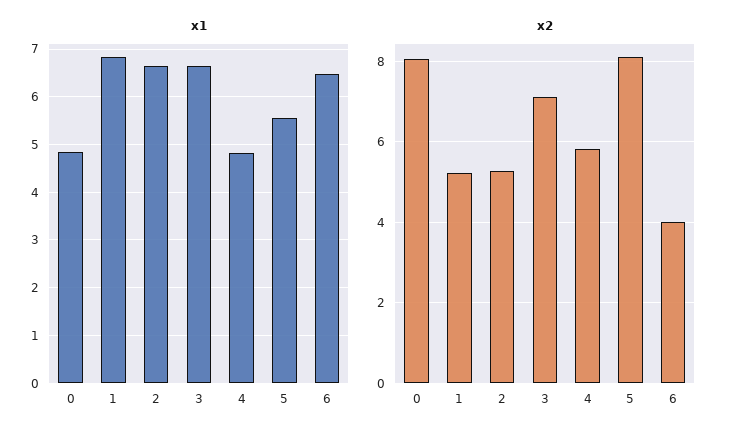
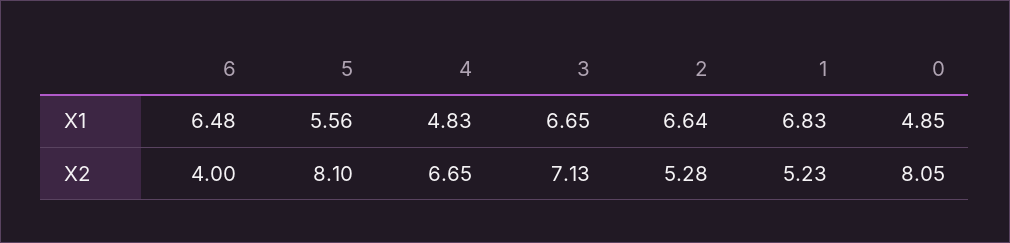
x2, 4: 5.8 -> 6.65

